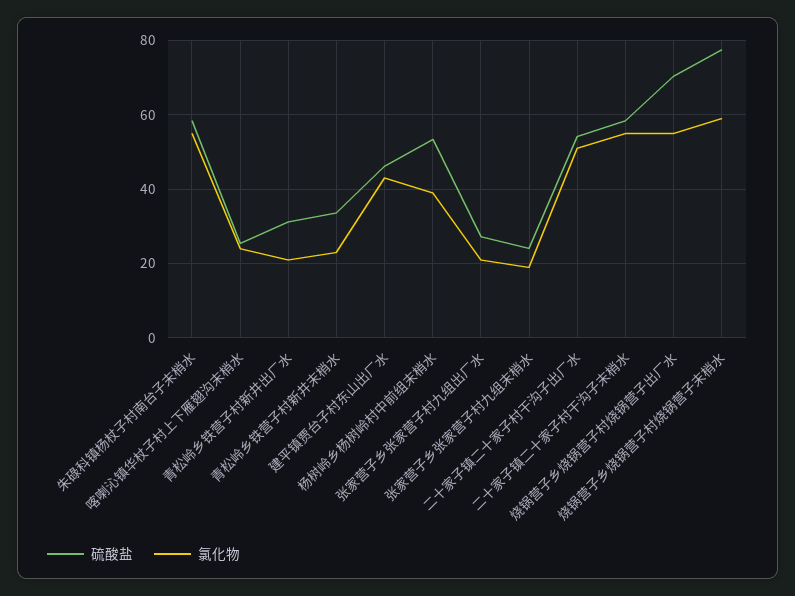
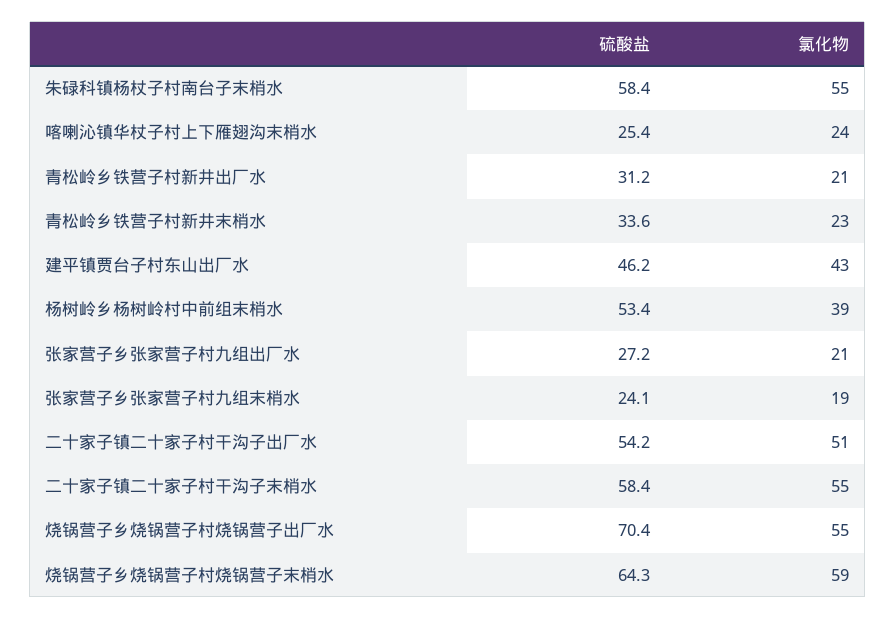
硫酸盐, 烧锅营子乡烧锅营子村烧锅营子末梢水: 78 -> 64.3

